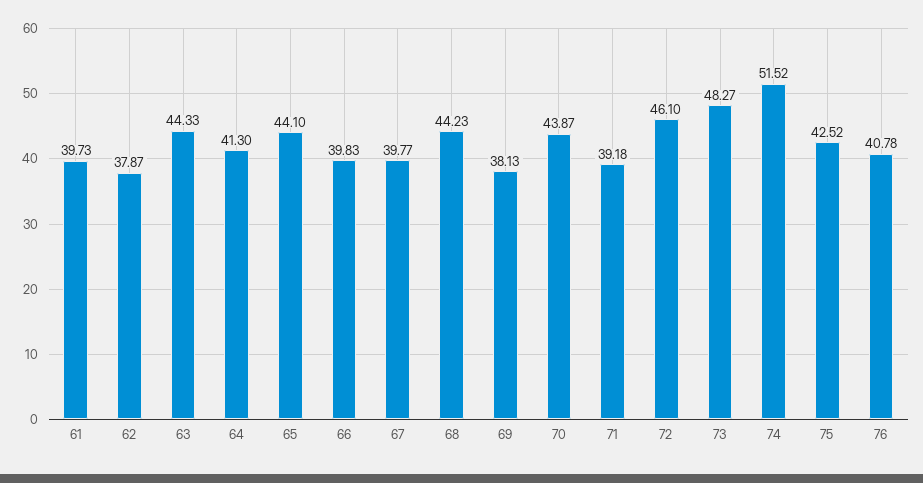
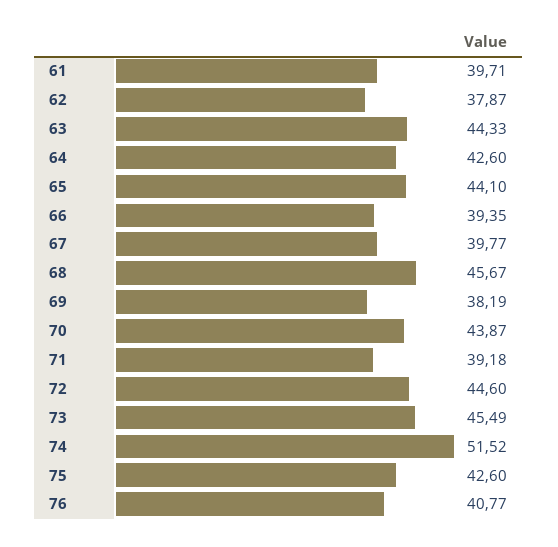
61: 39.73 -> 39.71
64: 41.3 -> 42.6
66: 39.83 -> 39.35
68: 44.23 -> 45.67
69: 38.13 -> 38.19
72: 46.1 -> 44.6
73: 48.27 -> 45.49
75: 42.52 -> 42.6
76: 40.78 -> 40.77

